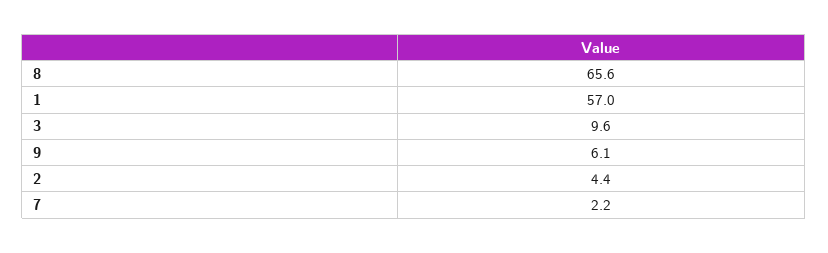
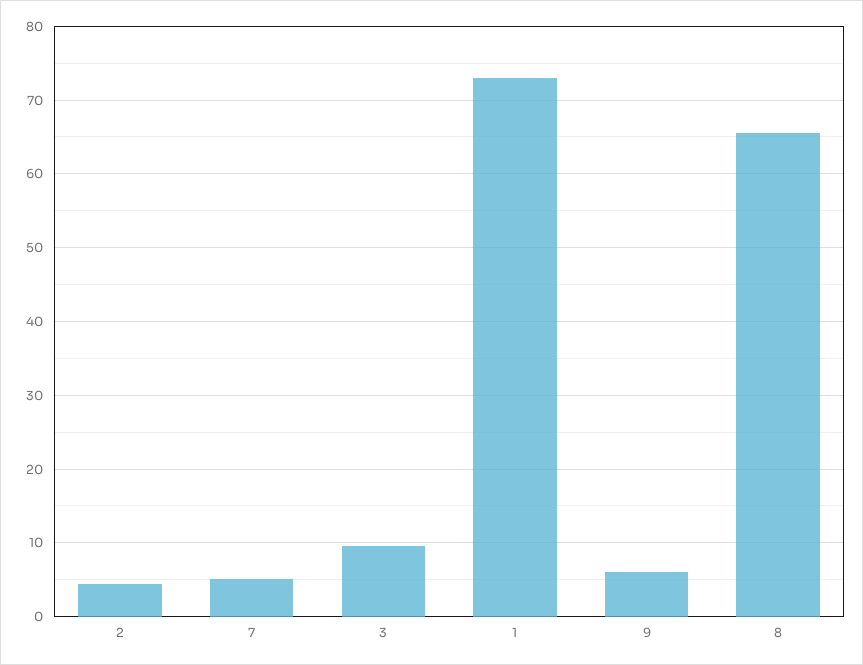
1: 57 -> 73
7: 2.2 -> 5

